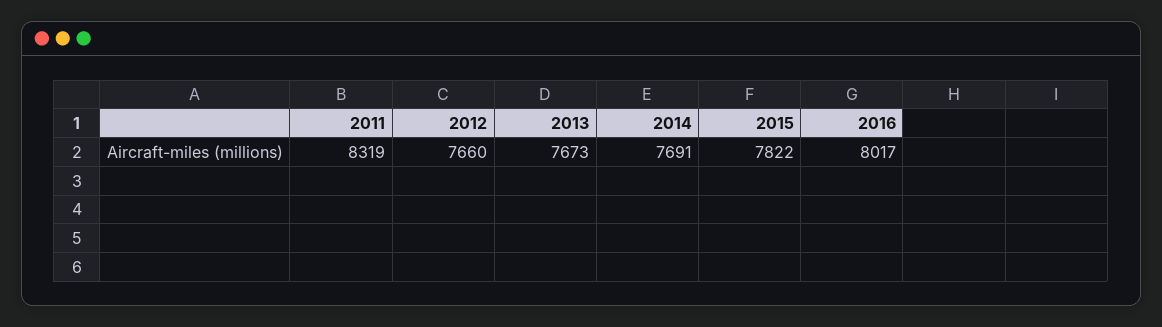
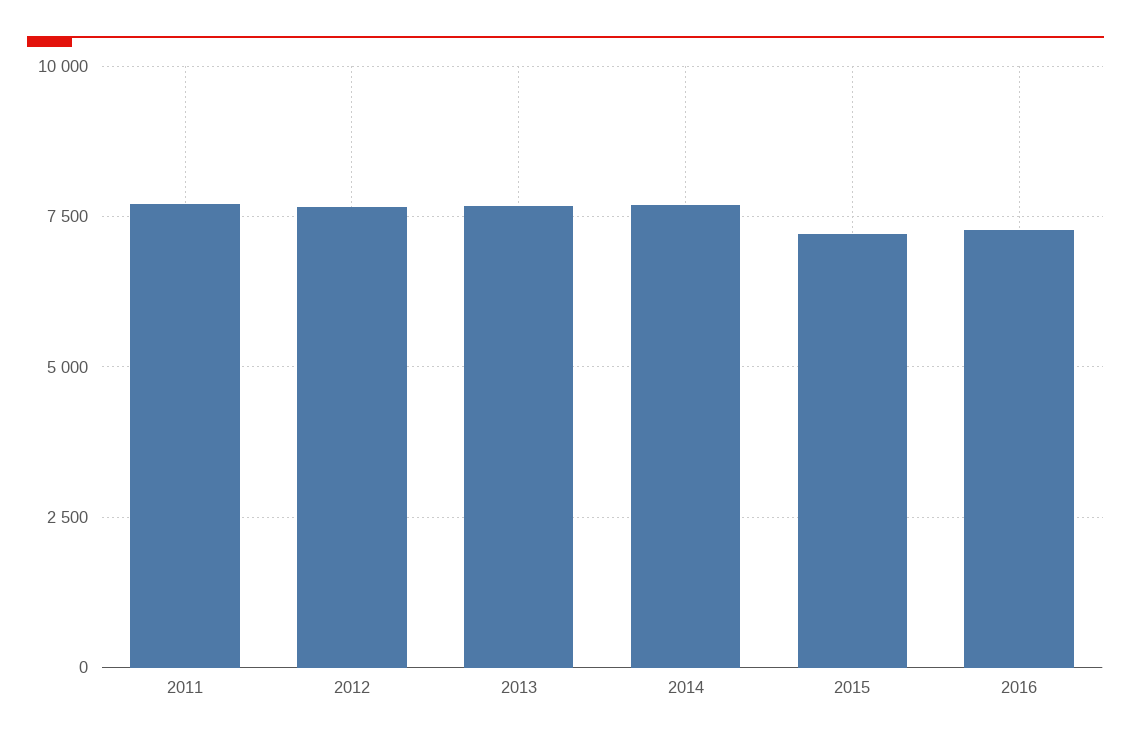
2011: 8319 -> 7750
2015: 7822 -> 7250
2016: 8017 -> 7250

